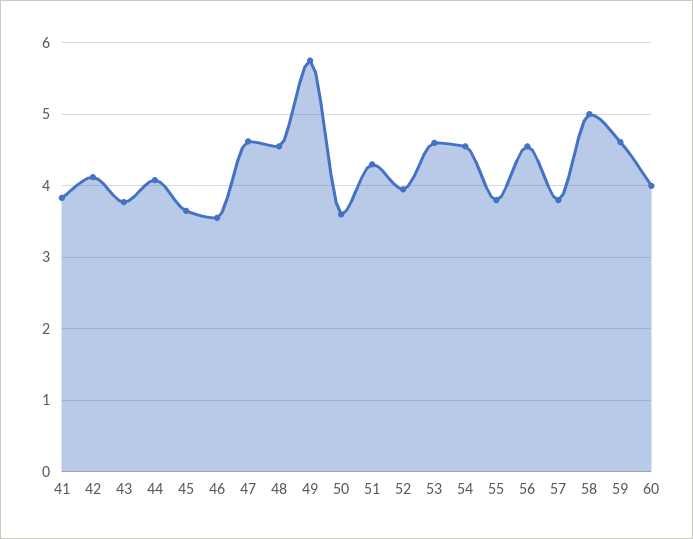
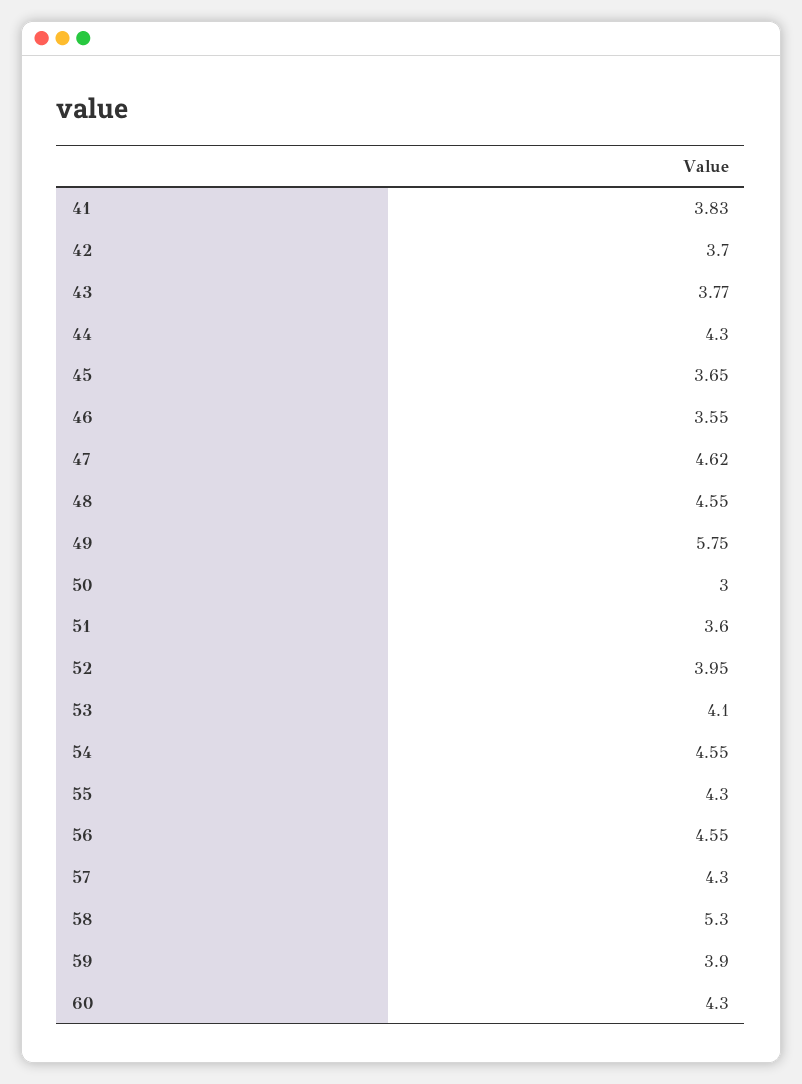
42: 4.1 -> 3.7
44: 4.1 -> 4.3
50: 3.6 -> 3
51: 4.3 -> 3.6
53: 4.6 -> 4.1
55: 3.8 -> 4.3
57: 3.8 -> 4.3
58: 5 -> 5.3
59: 4.6 -> 3.9
60: 4 -> 4.3

